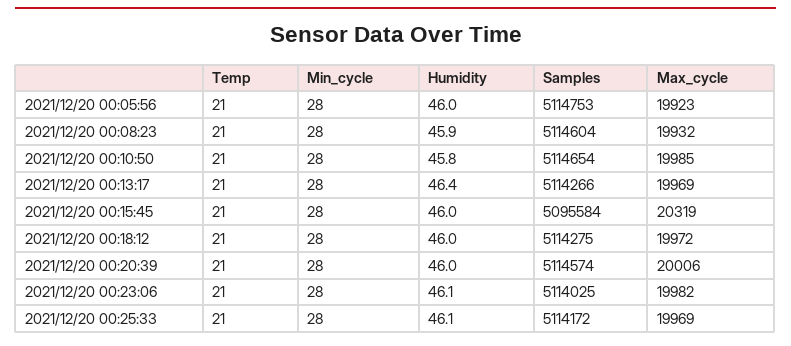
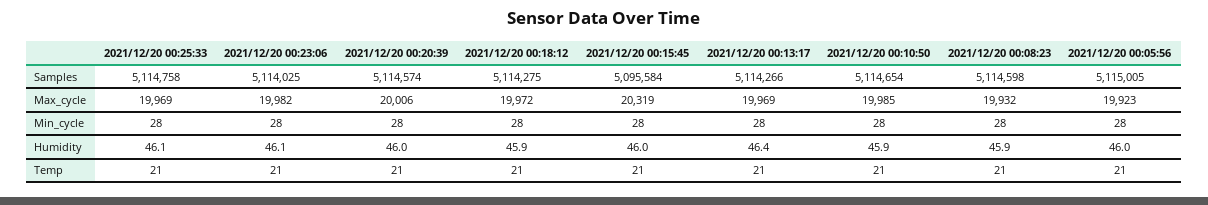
Samples, 2021/12/20 00:05:56: 5114753 -> 5115005
Samples, 2021/12/20 00:08:23: 5114604 -> 5114598
Humidity, 2021/12/20 00:10:50: 45.8 -> 45.9
Humidity, 2021/12/20 00:18:12: 46 -> 45.9
Samples, 2021/12/20 00:25:33: 5114172 -> 5114758

